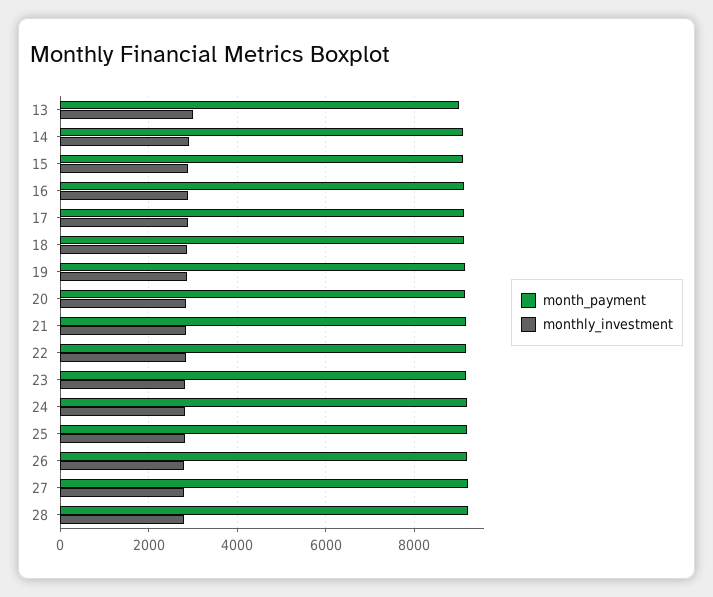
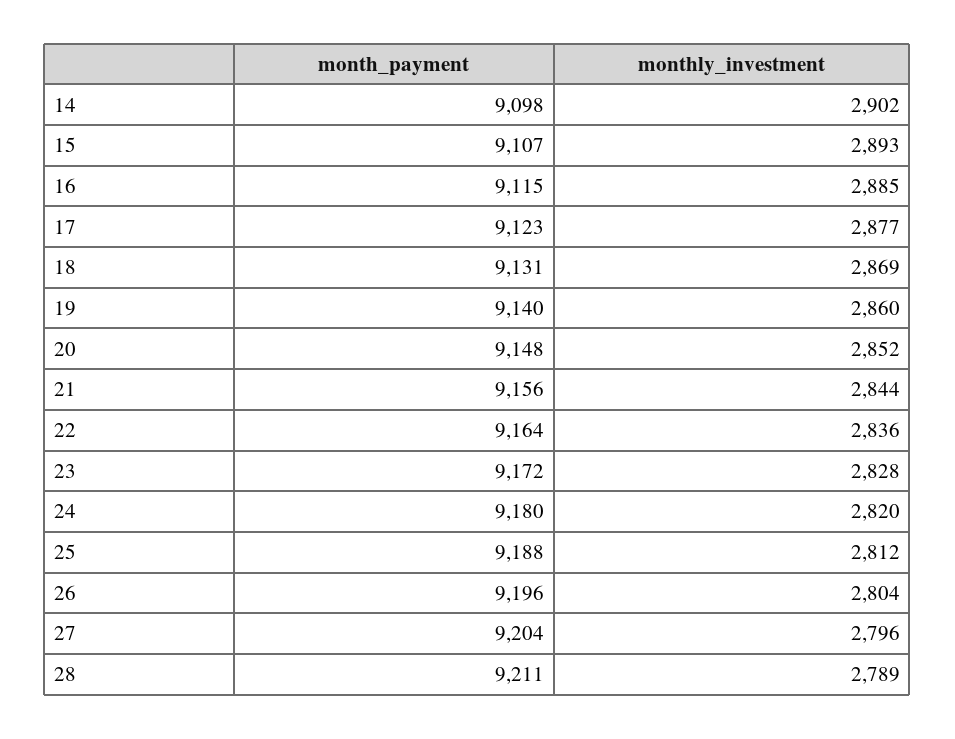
month_payment, 13: 9000 -> none
monthly_investment, 13: 3000 -> none

